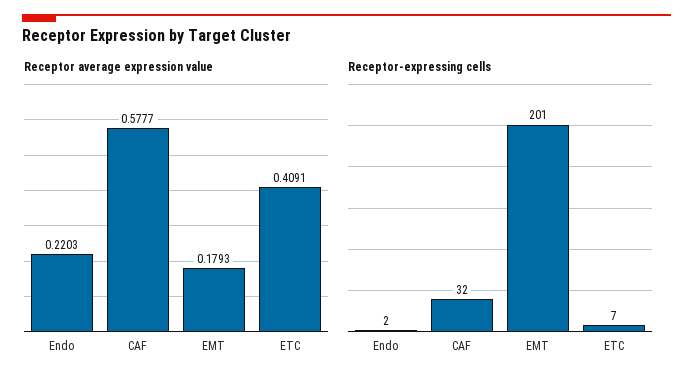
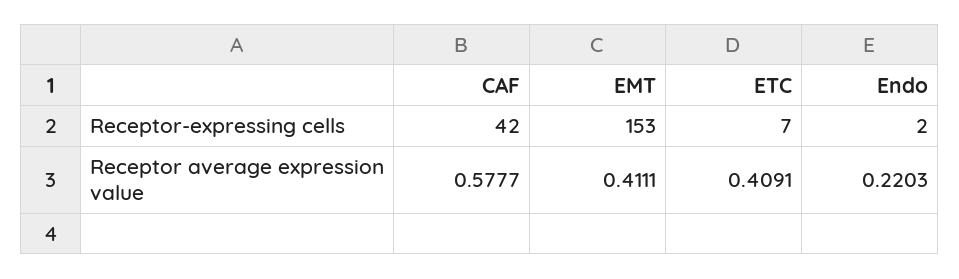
Receptor average expression value, EMT: 0.1793 -> 0.4111
Receptor-expressing cells, CAF: 32 -> 42
Receptor-expressing cells, EMT: 201 -> 153

